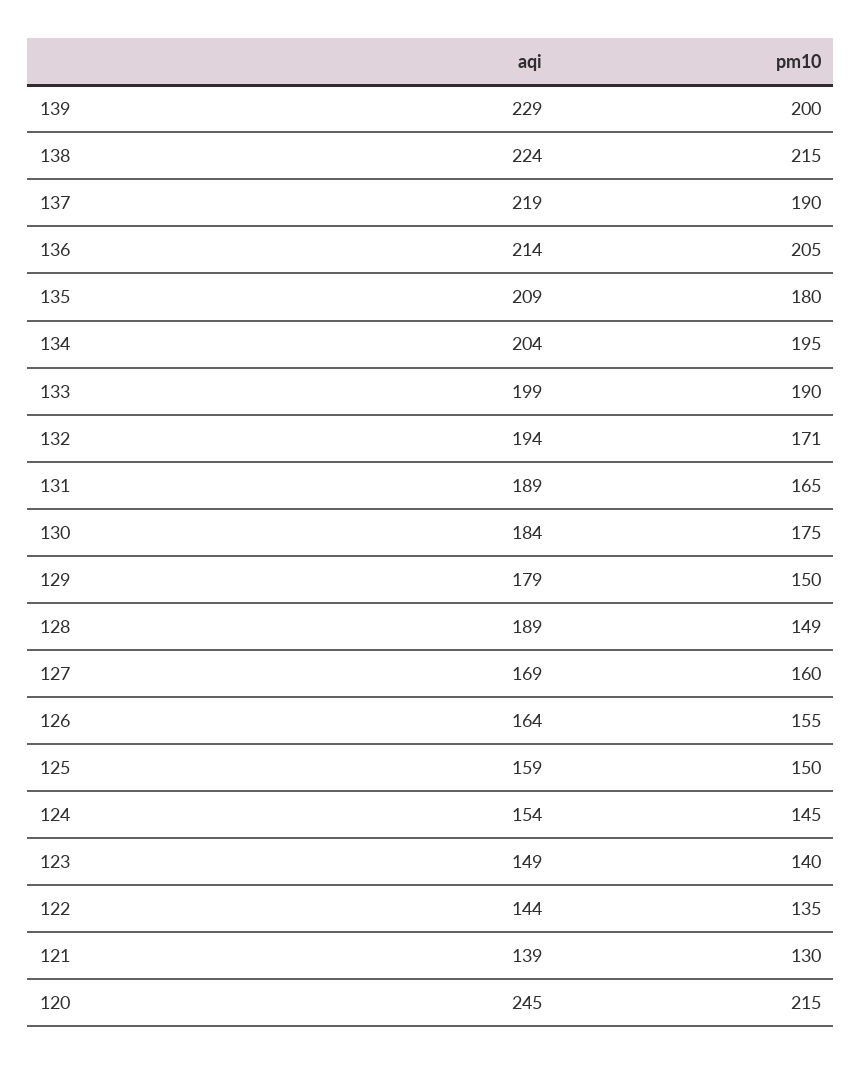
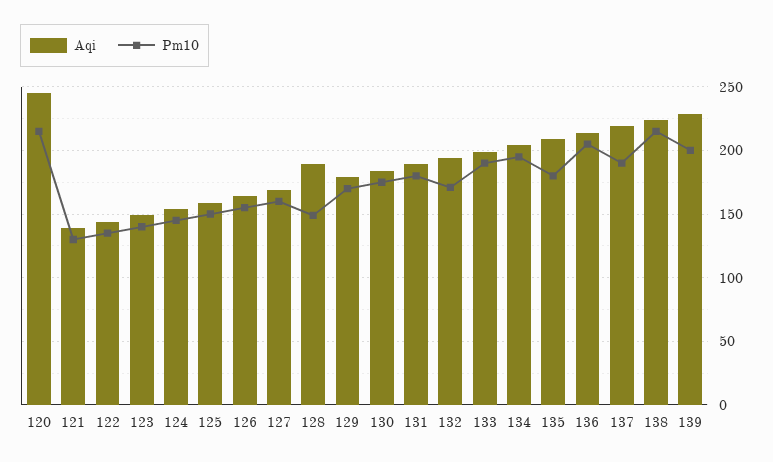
pm10, 131: 165 -> 180
pm10, 129: 150 -> 170

